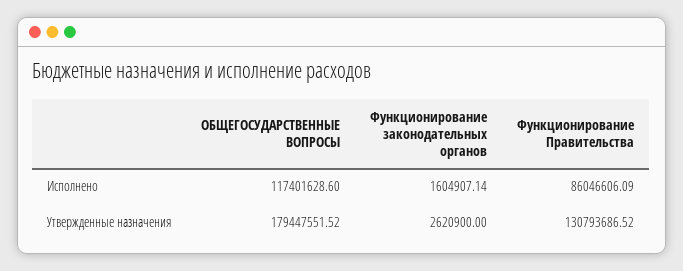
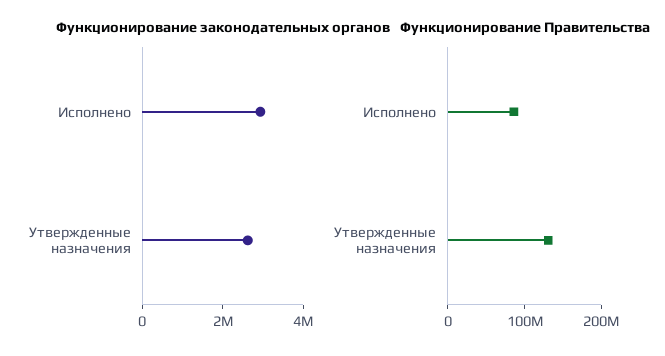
ОБЩЕГОСУДАРСТВЕННЫЕ ВОПРОСЫ, Исполнено: 117401628.6 -> none
Функционирование законодательных органов, Исполнено: 1604907.14 -> 3000000
ОБЩЕГОСУДАРСТВЕННЫЕ ВОПРОСЫ, Утвержденные назначения: 179447551.52 -> none

